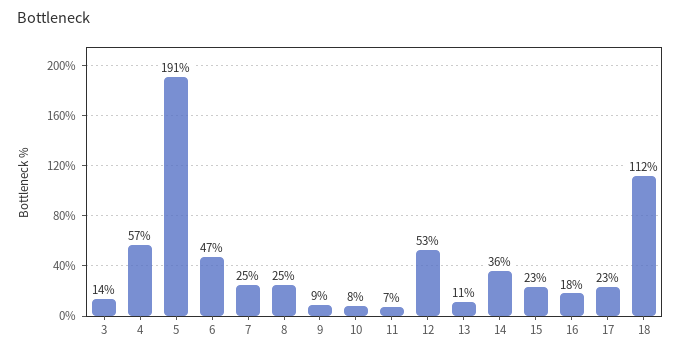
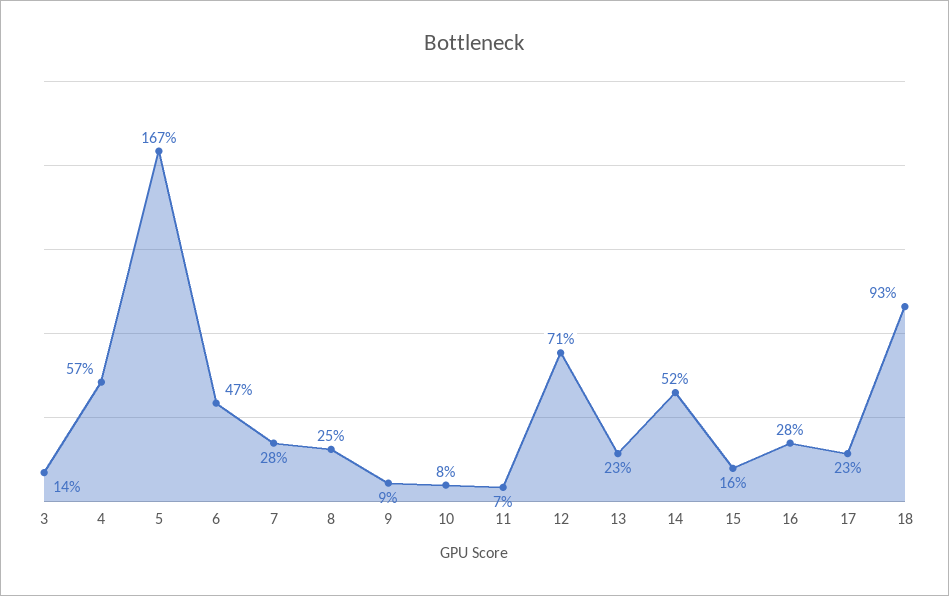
5: 191 -> 167
7: 25 -> 28
12: 53 -> 71
13: 11 -> 23
14: 36 -> 52
15: 23 -> 16
16: 18 -> 28
18: 112 -> 93

